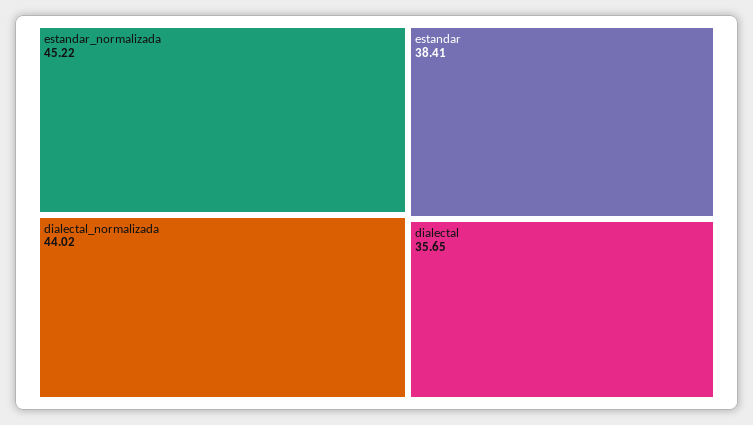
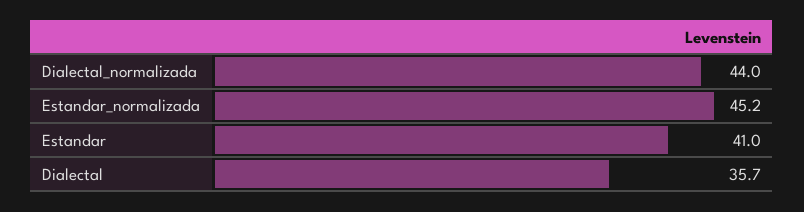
estandar: 38.41 -> 41

